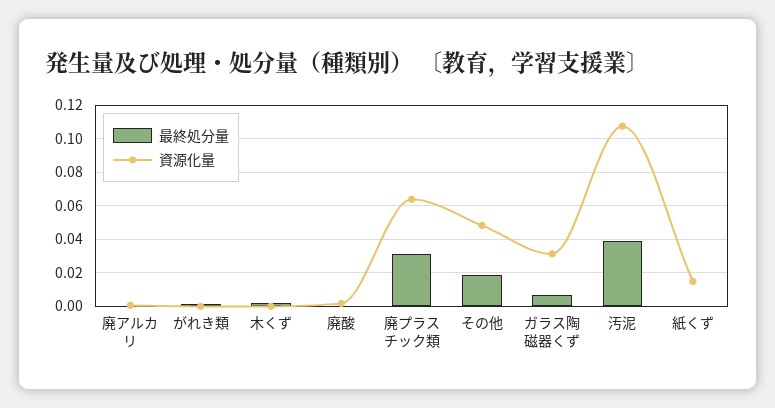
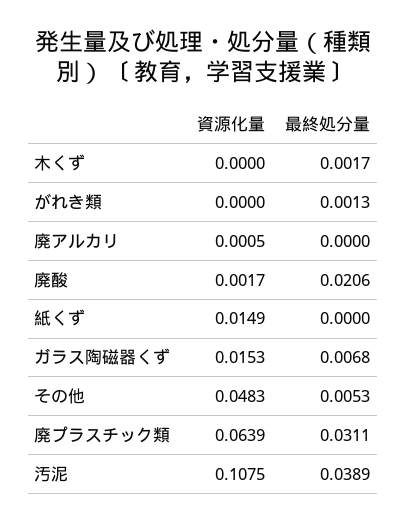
最終処分量, 廃酸: 0 -> 0.0206
最終処分量, その他: 0.02 -> 0.0053
資源化量, ガラス陶磁器くず: 0.03 -> 0.0153

